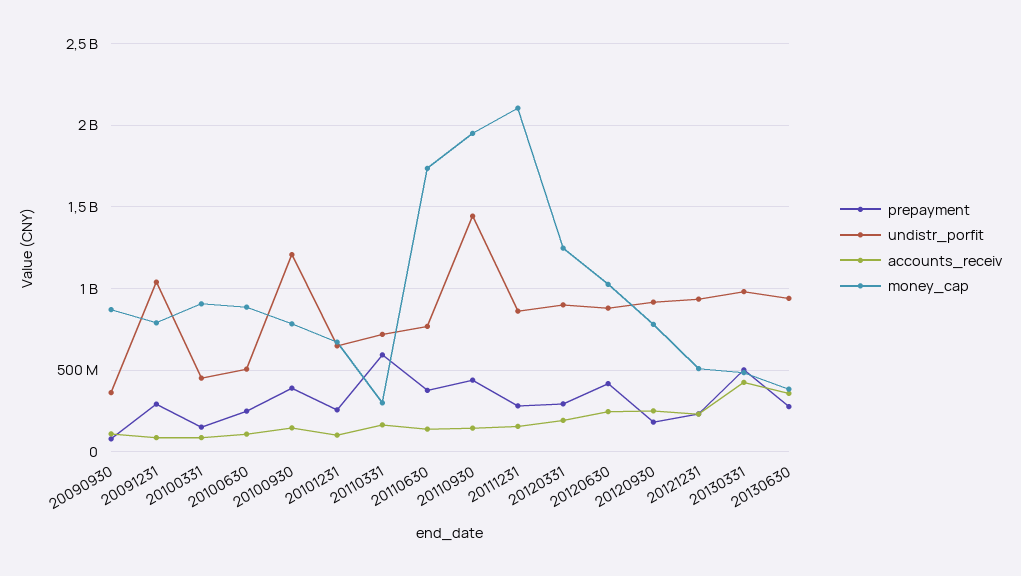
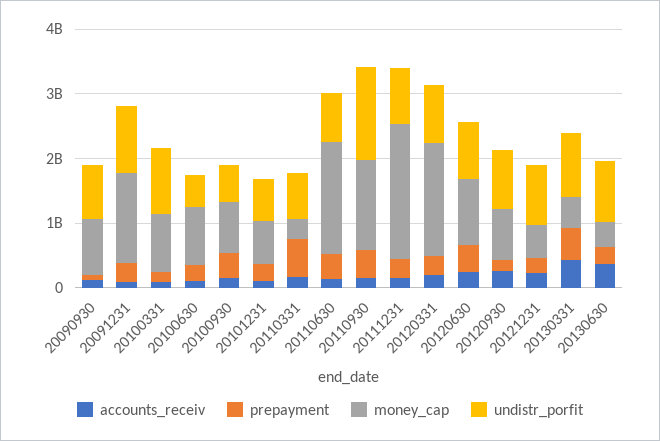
undistr_porfit, 20090930: 350000000 -> 800000000
money_cap, 20091231: 800000000 -> 1400000000
undistr_porfit, 20100331: 450000000 -> 1000000000
undistr_porfit, 20100930: 1200000000 -> 600000000
money_cap, 20110930: 1950000000 -> 1400000000
money_cap, 20120331: 1250000000 -> 1800000000

